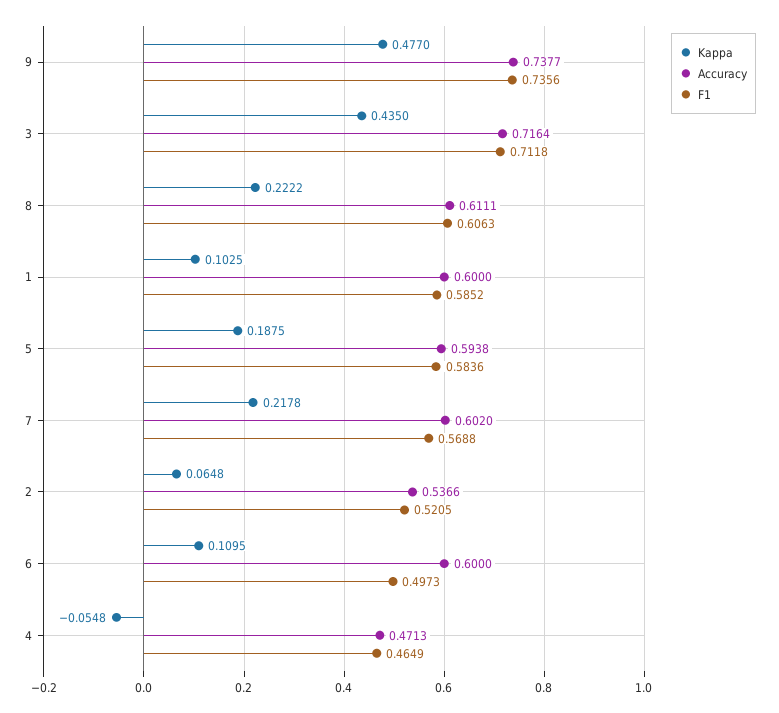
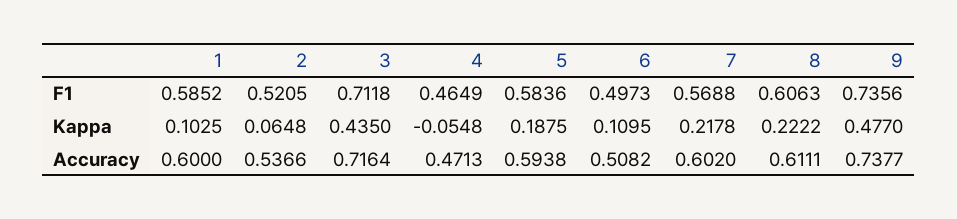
Accuracy, 6: 0.6 -> 0.5082

